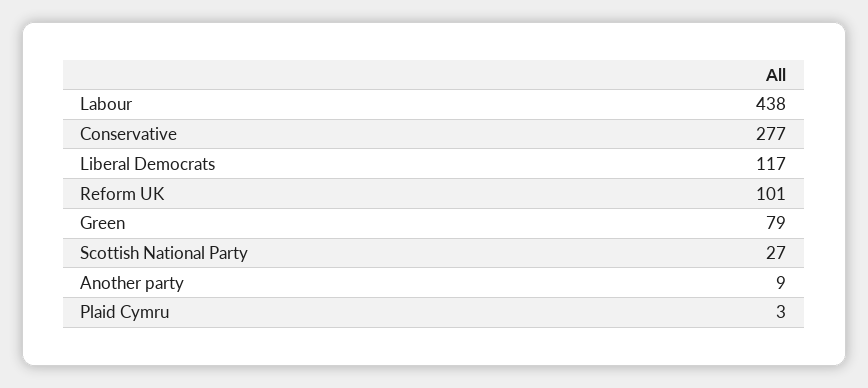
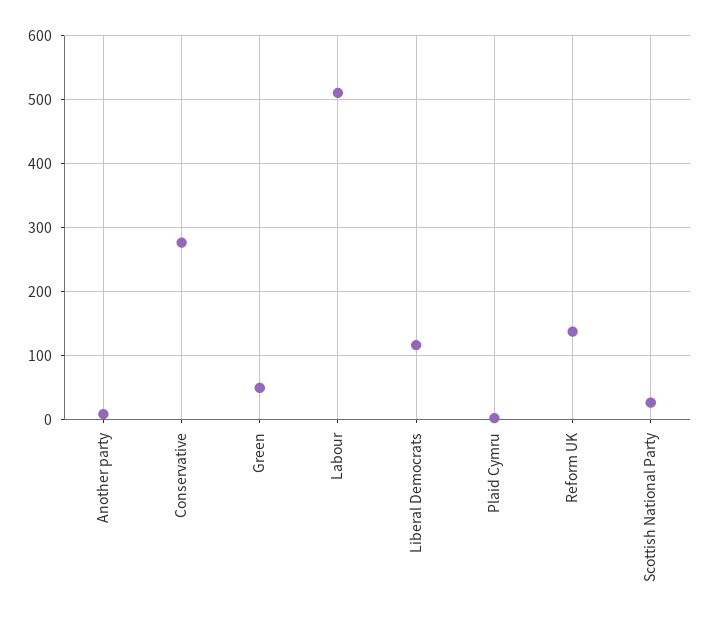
Labour: 438 -> 510
Reform UK: 101 -> 140
Green: 79 -> 50

